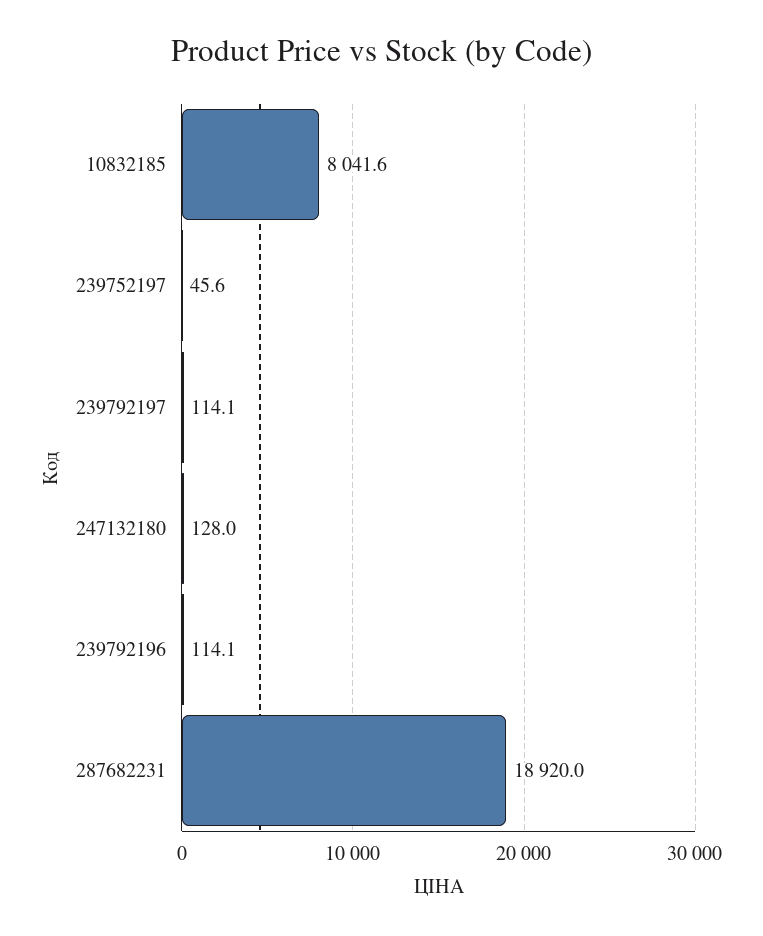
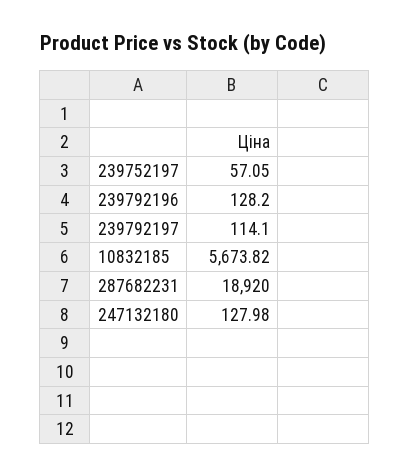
10832185: 8041.6 -> 5673.82
239752197: 45.6 -> 57.05
239792196: 114.1 -> 128.2

